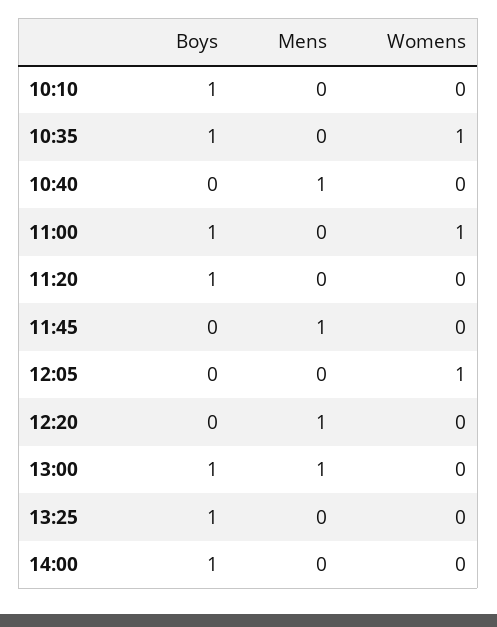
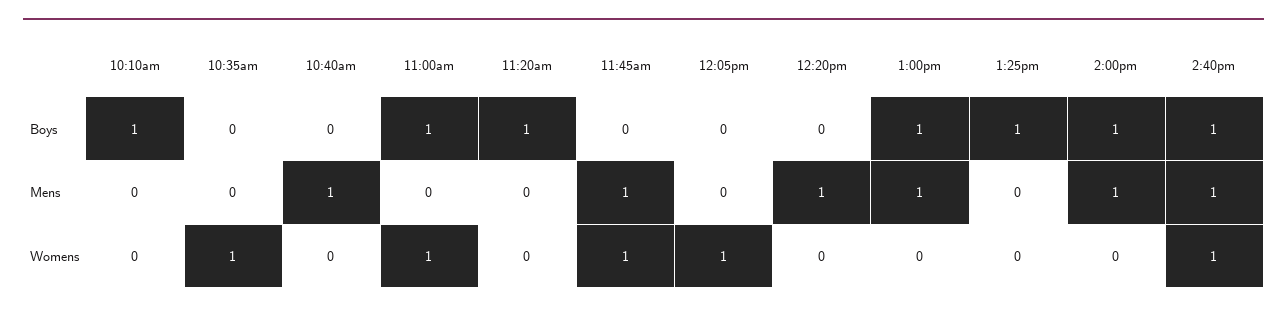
Boys, 10:35: 1 -> 0
Womens, 11:45: 0 -> 1
Mens, 14:00: 0 -> 1
Boys, 2:40pm: none -> 1
Mens, 2:40pm: none -> 1
Womens, 2:40pm: none -> 1

